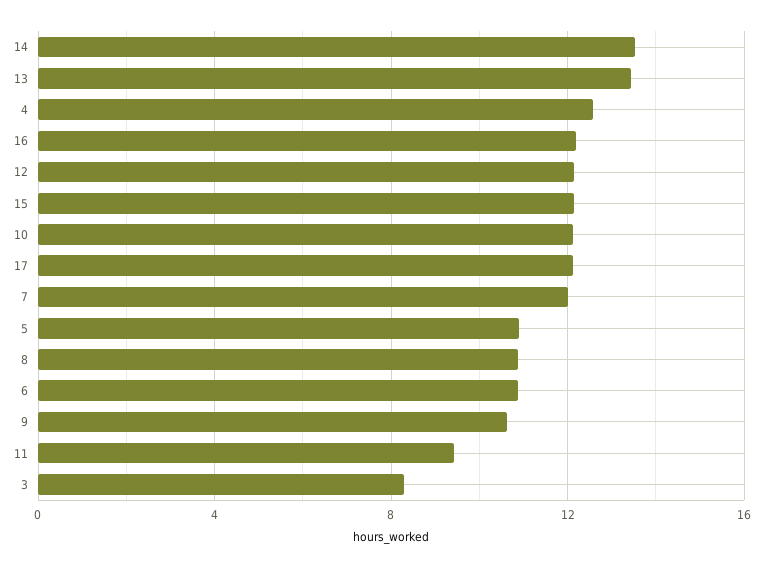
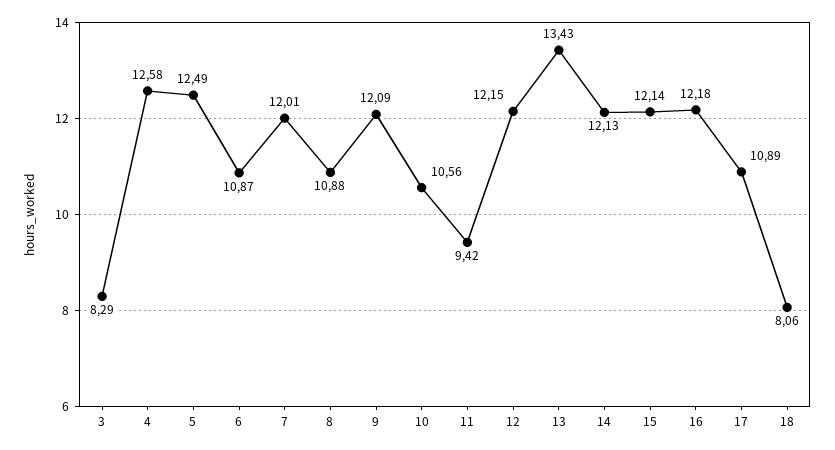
14: 13.5 -> 12.13
10: 12 -> 10.56
17: 12 -> 10.89
5: 11 -> 12.49
9: 10.5 -> 12.09
18: none -> 8.06

